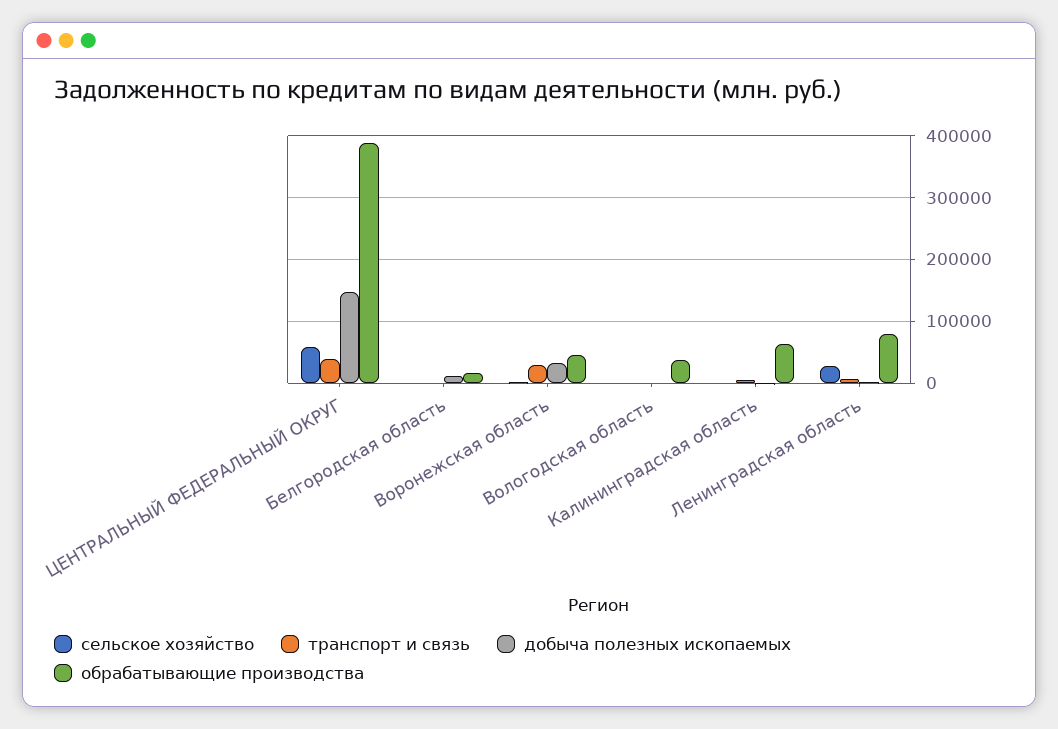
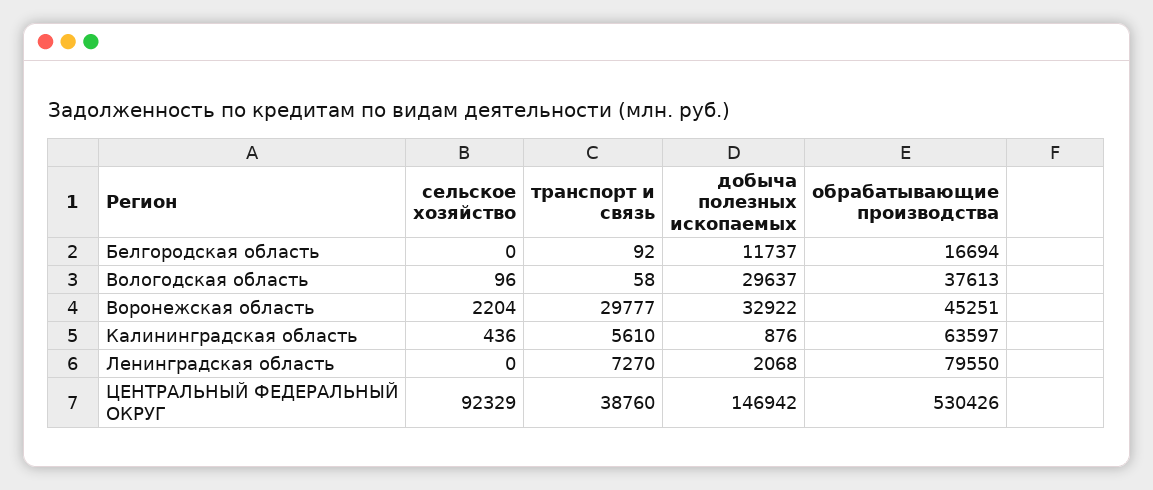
сельское хозяйство, ЦЕНТРАЛЬНЫЙ ФЕДЕРАЛЬНЫЙ ОКРУГ: 60000 -> 92329
обрабатывающие производства, ЦЕНТРАЛЬНЫЙ ФЕДЕРАЛЬНЫЙ ОКРУГ: 390000 -> 530426
добыча полезных ископаемых, Вологодская область: 0 -> 29637
сельское хозяйство, Ленинградская область: 30000 -> 0

